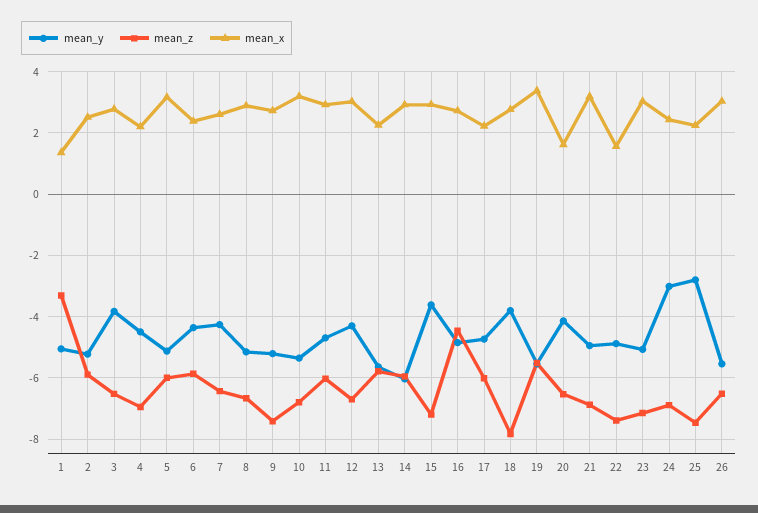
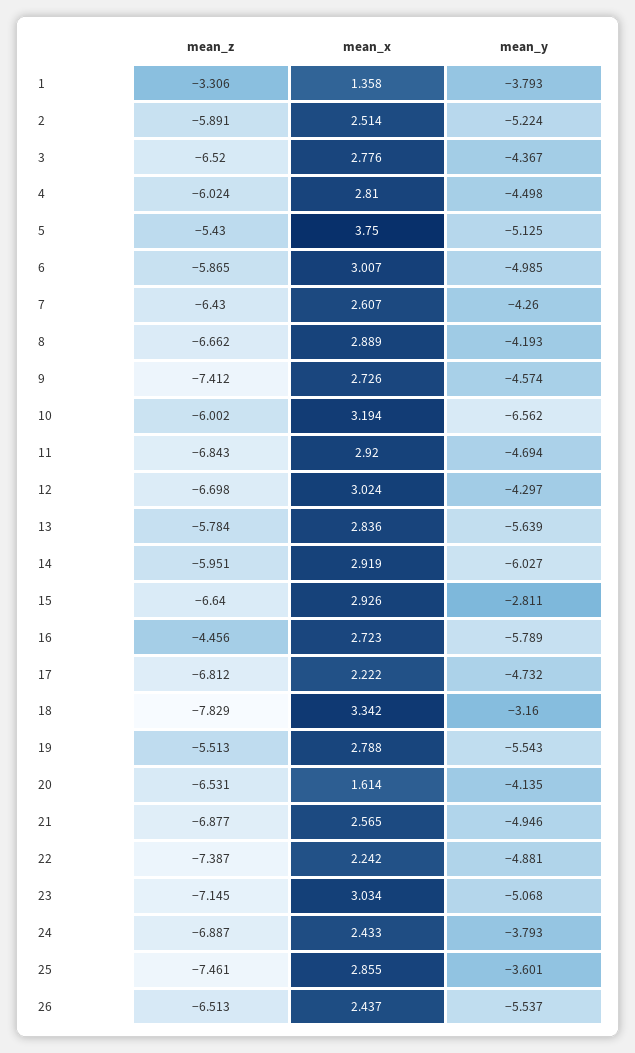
mean_y, 1: -5 -> -3.793
mean_y, 3: -3.8 -> -4.367
mean_z, 4: -7 -> -6.024
mean_x, 4: 2.2 -> 2.81
mean_z, 5: -6 -> -5.43
mean_x, 5: 3.2 -> 3.75
mean_y, 6: -4.4 -> -4.985
mean_x, 6: 2.4 -> 3.007
mean_y, 8: -5.2 -> -4.193
mean_y, 9: -5.2 -> -4.574
mean_y, 10: -5.4 -> -6.562
mean_z, 10: -6.8 -> -6.002
mean_z, 11: -6 -> -6.843
mean_x, 13: 2.2 -> 2.836
mean_y, 15: -3.6 -> -2.811
mean_z, 15: -7.2 -> -6.64
mean_y, 16: -4.8 -> -5.789
mean_z, 17: -6 -> -6.812
mean_y, 18: -3.8 -> -3.16
mean_x, 18: 2.8 -> 3.342
mean_x, 19: 3.4 -> 2.788
mean_x, 21: 3.2 -> 2.565
mean_x, 22: 1.6 -> 2.242
mean_y, 24: -3 -> -3.793
mean_y, 25: -2.8 -> -3.601
mean_x, 25: 2.2 -> 2.855
mean_x, 26: 3 -> 2.437

